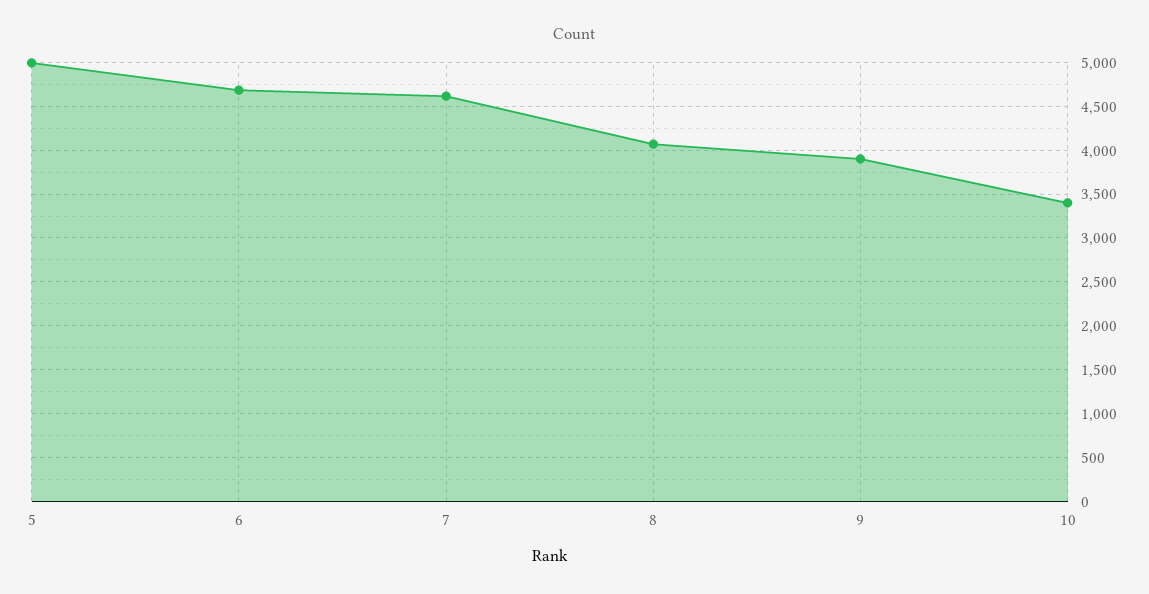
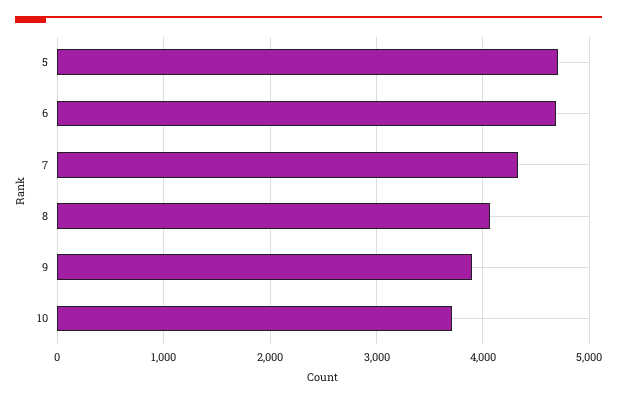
5: 5000 -> 4700
7: 4600 -> 4300
10: 3400 -> 3700

